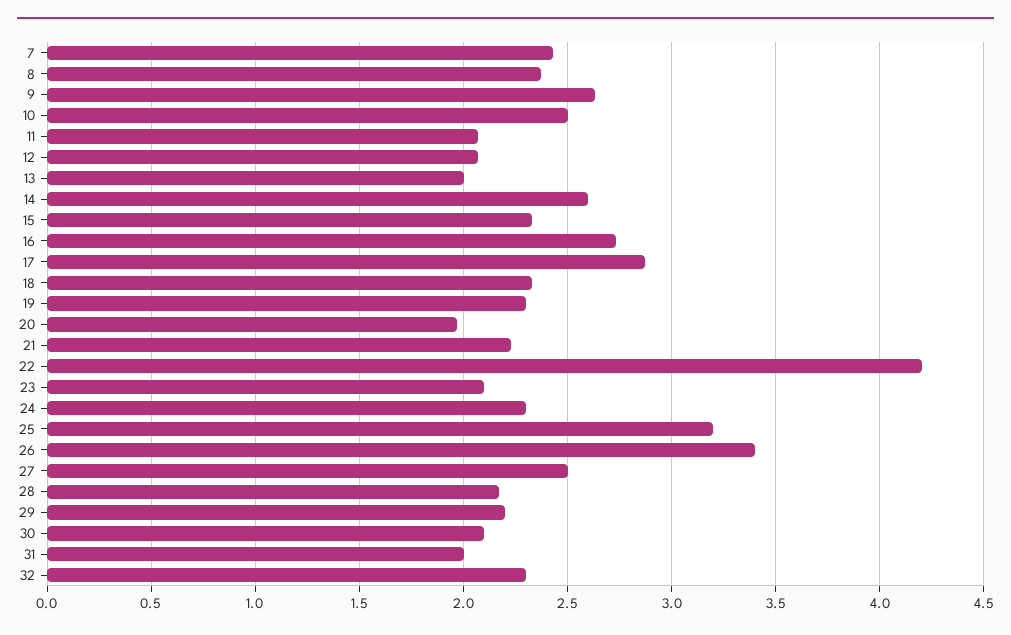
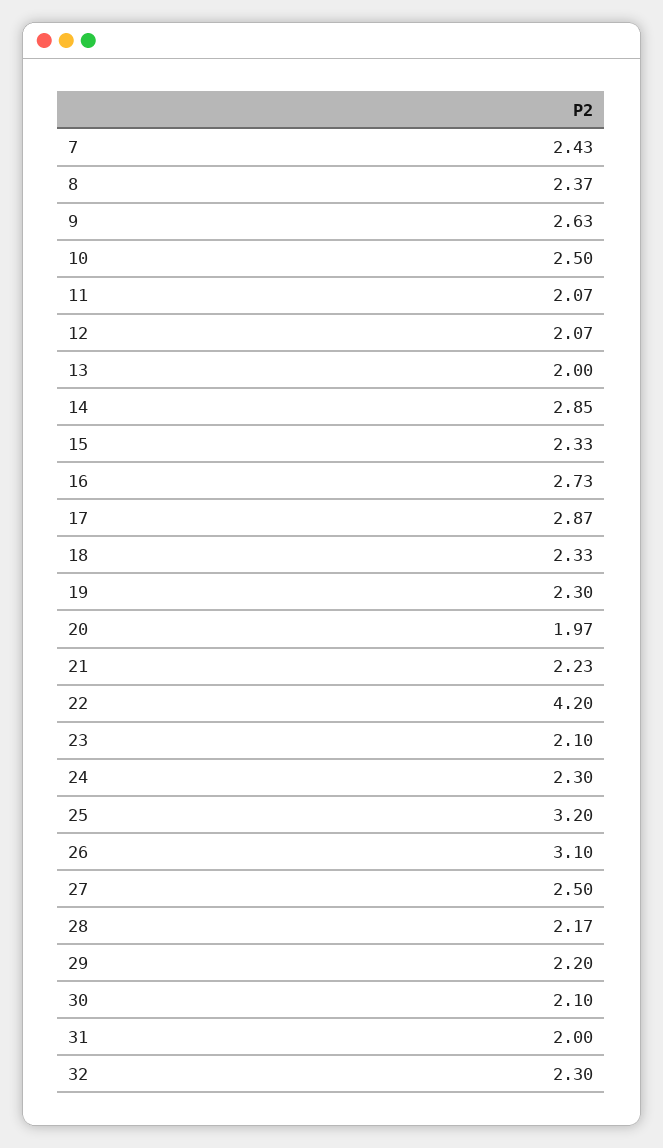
14: 2.6 -> 2.85
26: 3.4 -> 3.1

